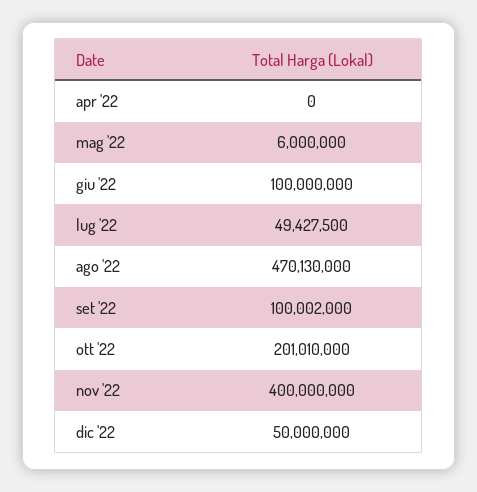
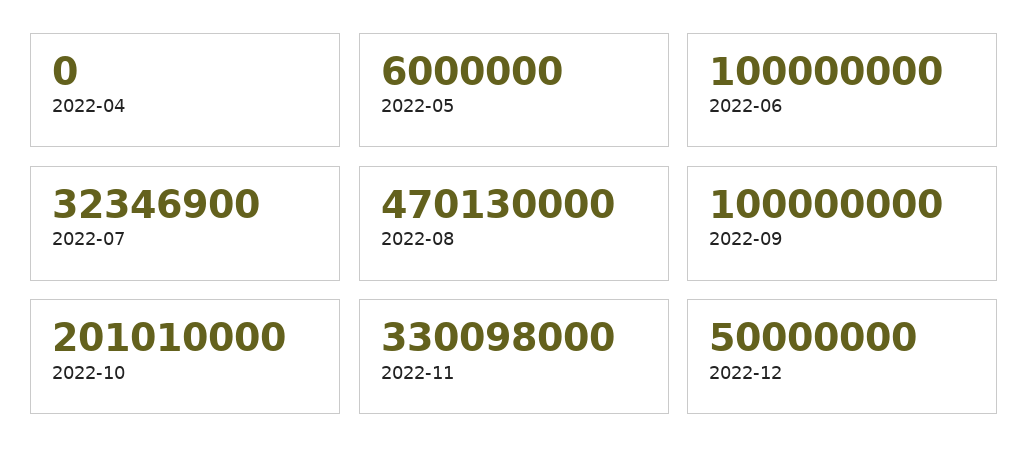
lug '22: 49427500 -> 32346900
set '22: 100002000 -> 100000000
nov '22: 400000000 -> 330098000

